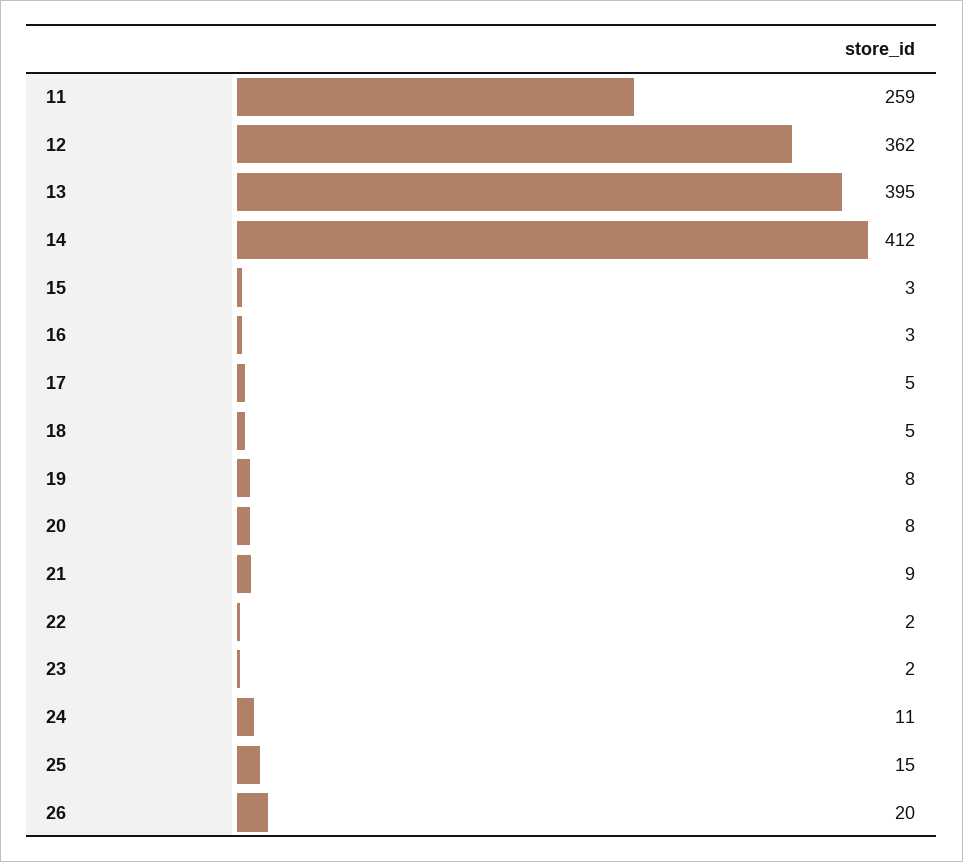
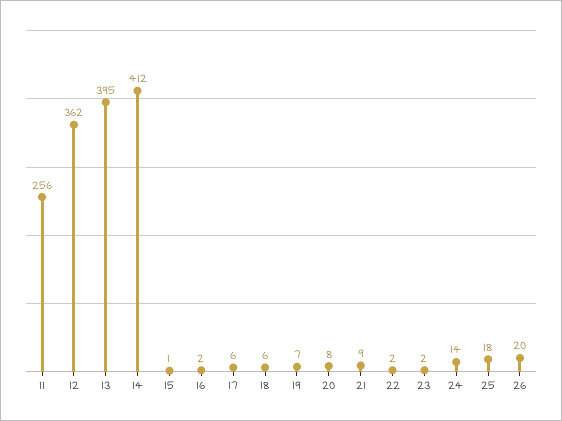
11: 259 -> 256
15: 3 -> 1
16: 3 -> 2
17: 5 -> 6
18: 5 -> 6
19: 8 -> 7
24: 11 -> 14
25: 15 -> 18

